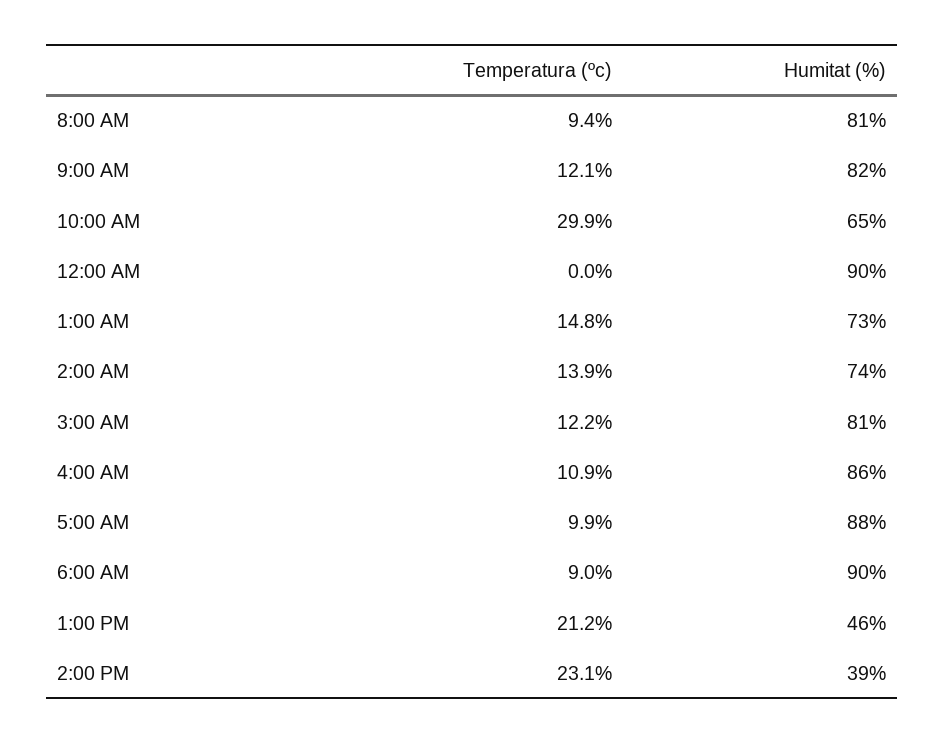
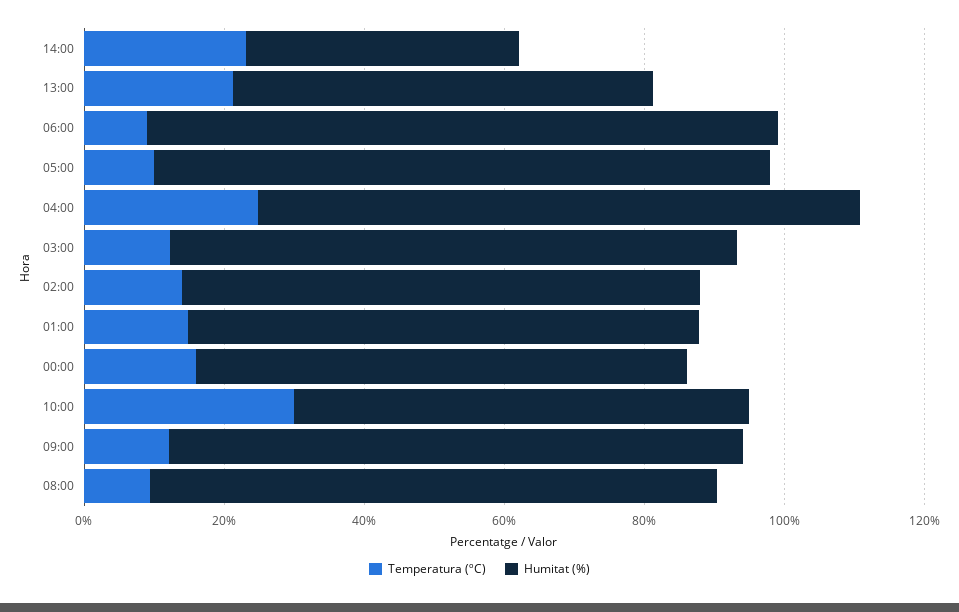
Temperatura (ºc), 12:00 AM: 0 -> 15
Humitat (%), 12:00 AM: 90 -> 70
Temperatura (ºc), 4:00 AM: 10.9 -> 25
Humitat (%), 1:00 PM: 46 -> 60

